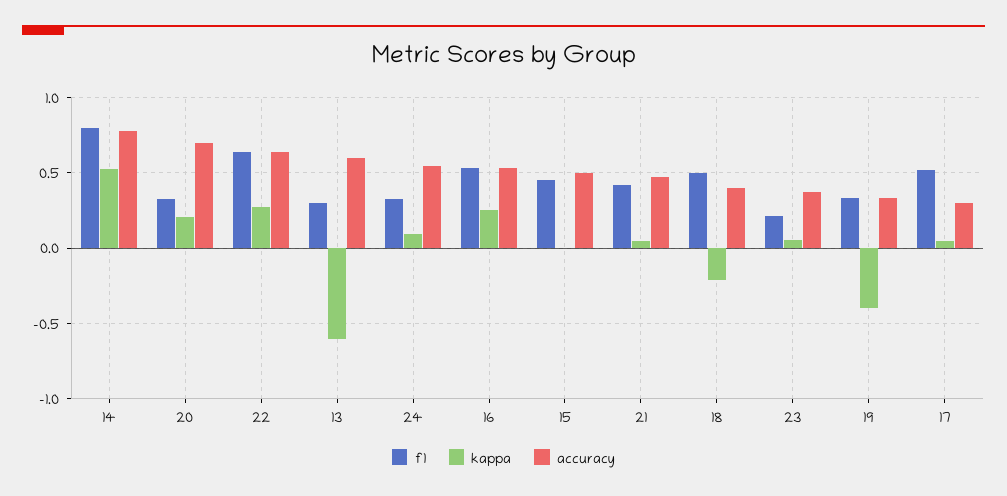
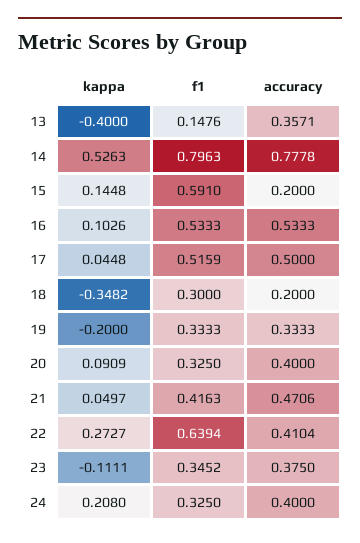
kappa, 20: 0.2 -> 0.0909
accuracy, 20: 0.7 -> 0.4
accuracy, 22: 0.65 -> 0.4104
f1, 13: 0.3 -> 0.1476
kappa, 13: -0.6 -> -0.4
accuracy, 13: 0.6 -> 0.3571
kappa, 24: 0.1 -> 0.208
accuracy, 24: 0.55 -> 0.4
kappa, 16: 0.25 -> 0.1026
f1, 15: 0.45 -> 0.591
kappa, 15: 0 -> 0.1448
accuracy, 15: 0.5 -> 0.2
f1, 18: 0.5 -> 0.3
kappa, 18: -0.2 -> -0.3482
accuracy, 18: 0.4 -> 0.2
f1, 23: 0.2 -> 0.3452
kappa, 23: 0.05 -> -0.1111
kappa, 19: -0.4 -> -0.2
accuracy, 17: 0.3 -> 0.5

